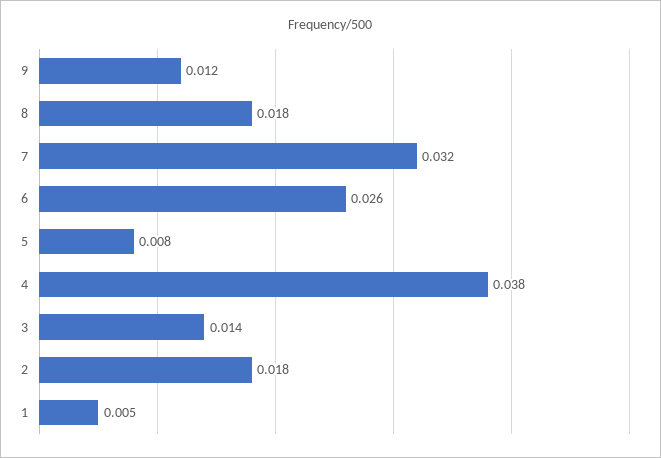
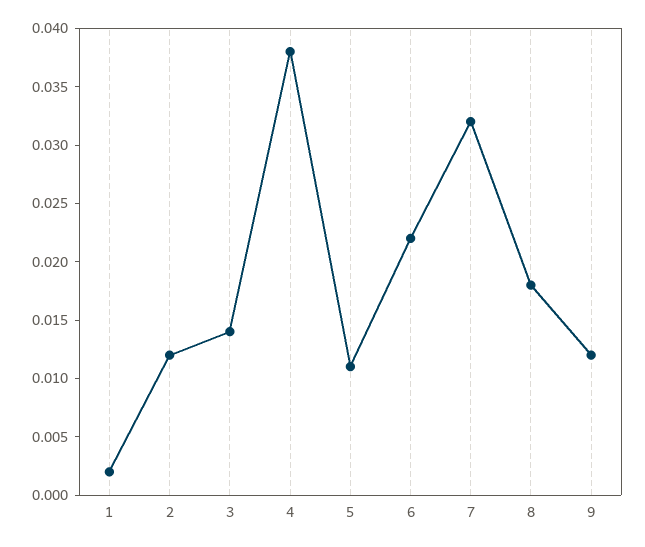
6: 0.026 -> 0.022
5: 0.008 -> 0.011
2: 0.018 -> 0.012
1: 0.005 -> 0.002

